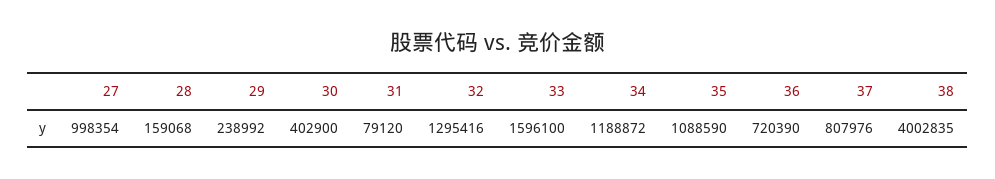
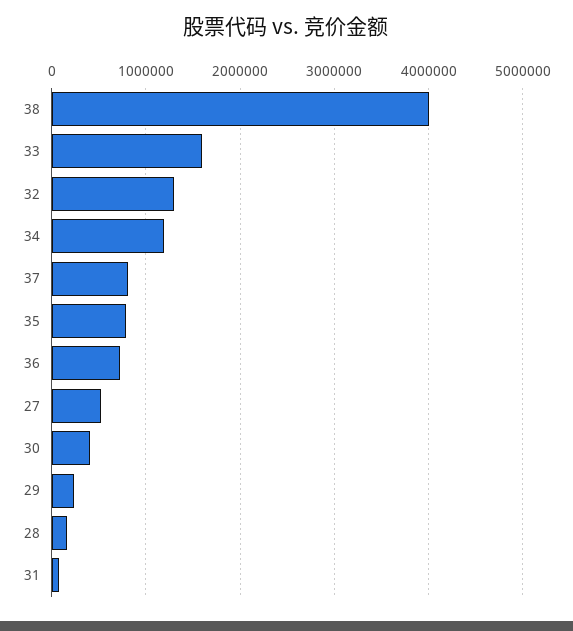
27: 998354 -> 500000
35: 1088590 -> 800000

